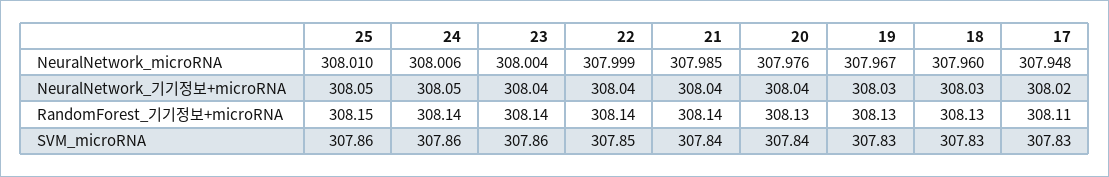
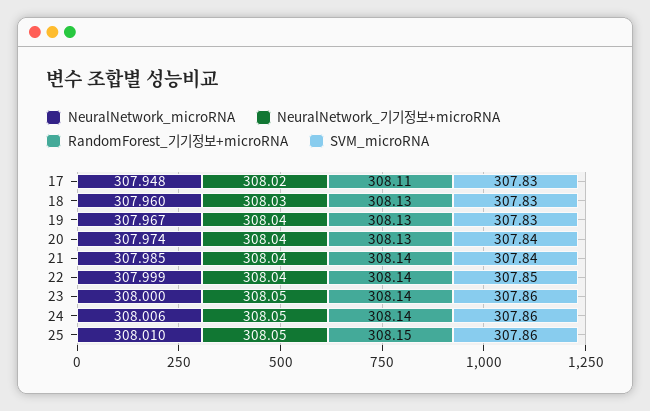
NeuralNetwork_microRNA, 23: 308.004 -> 308
NeuralNetwork_microRNA, 20: 307.976 -> 307.974
NeuralNetwork_기기정보+microRNA, 23: 308.04 -> 308.05
NeuralNetwork_기기정보+microRNA, 19: 308.03 -> 308.04

